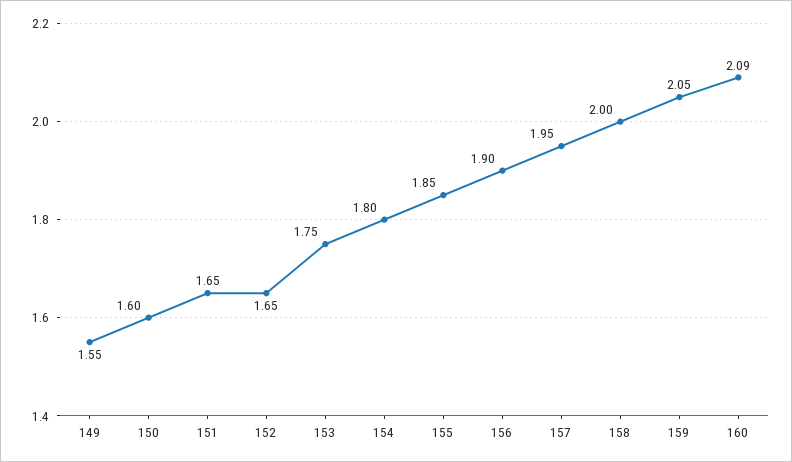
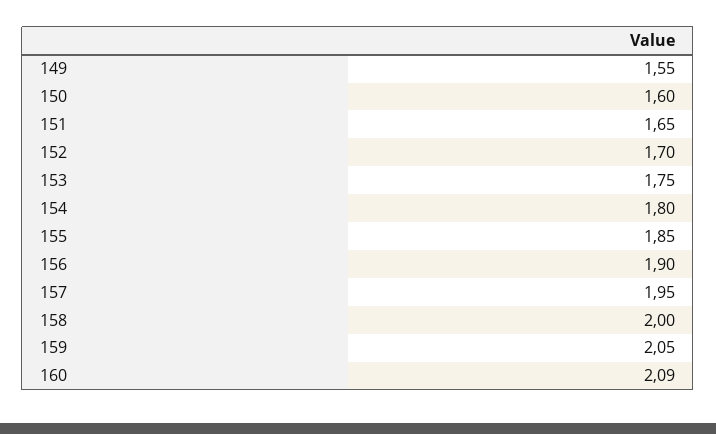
152: 1.65 -> 1.7

